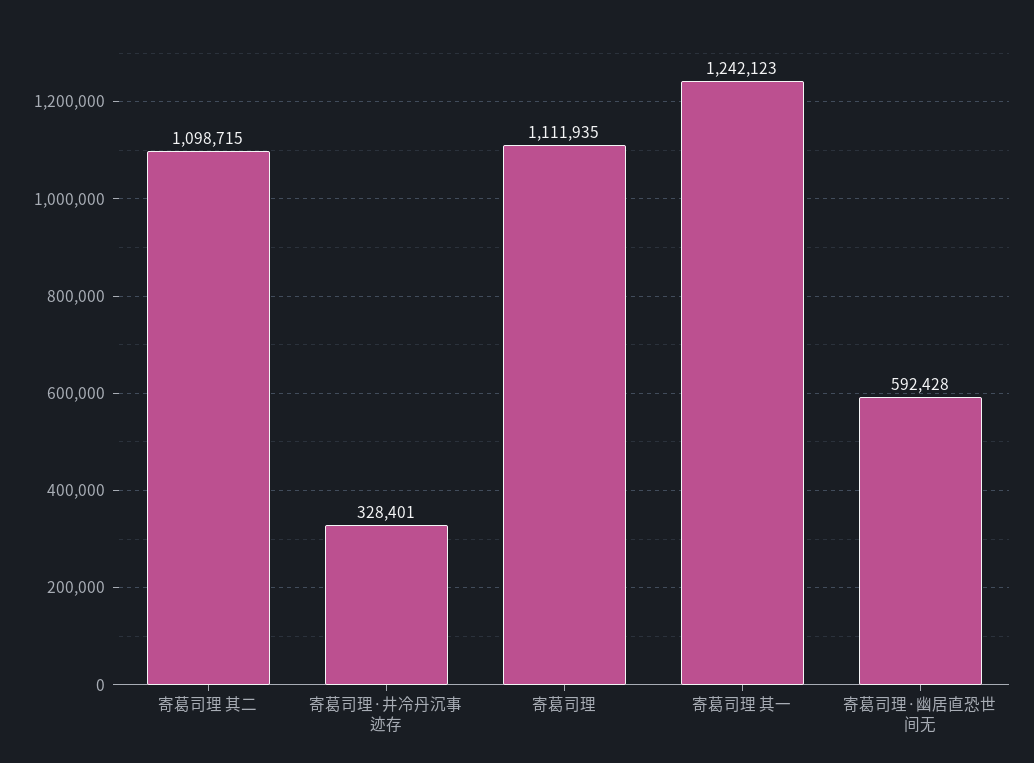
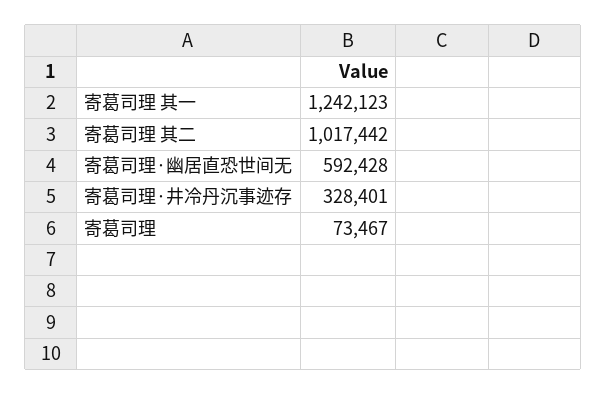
寄葛司理 其二: 1098715 -> 1017442
寄葛司理: 1111935 -> 73467

